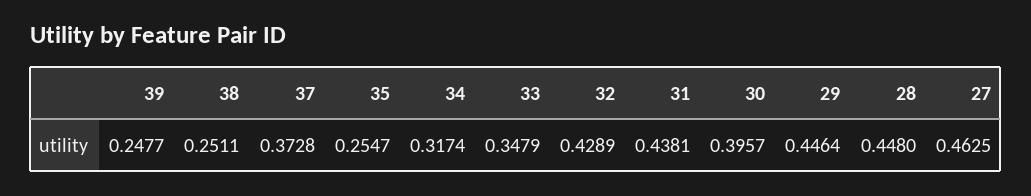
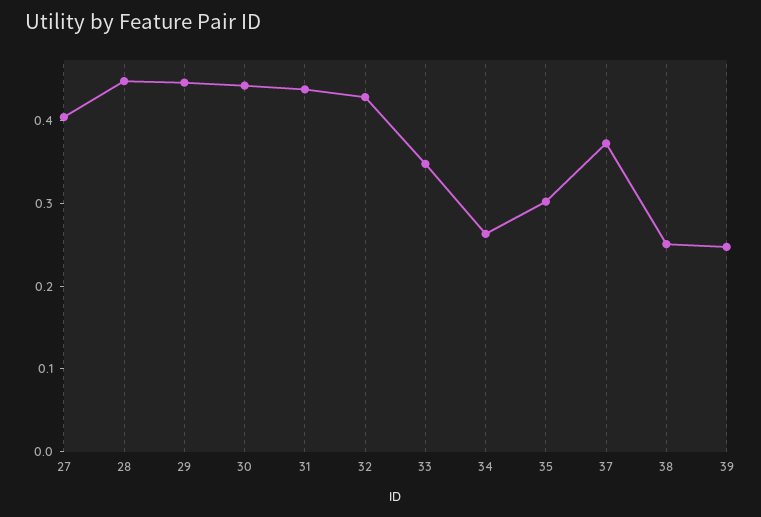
35: 0.2547 -> 0.3
34: 0.3174 -> 0.26
30: 0.3957 -> 0.44
27: 0.4625 -> 0.4

